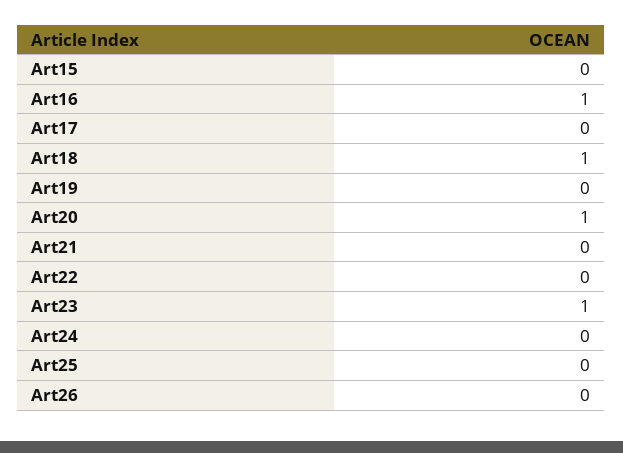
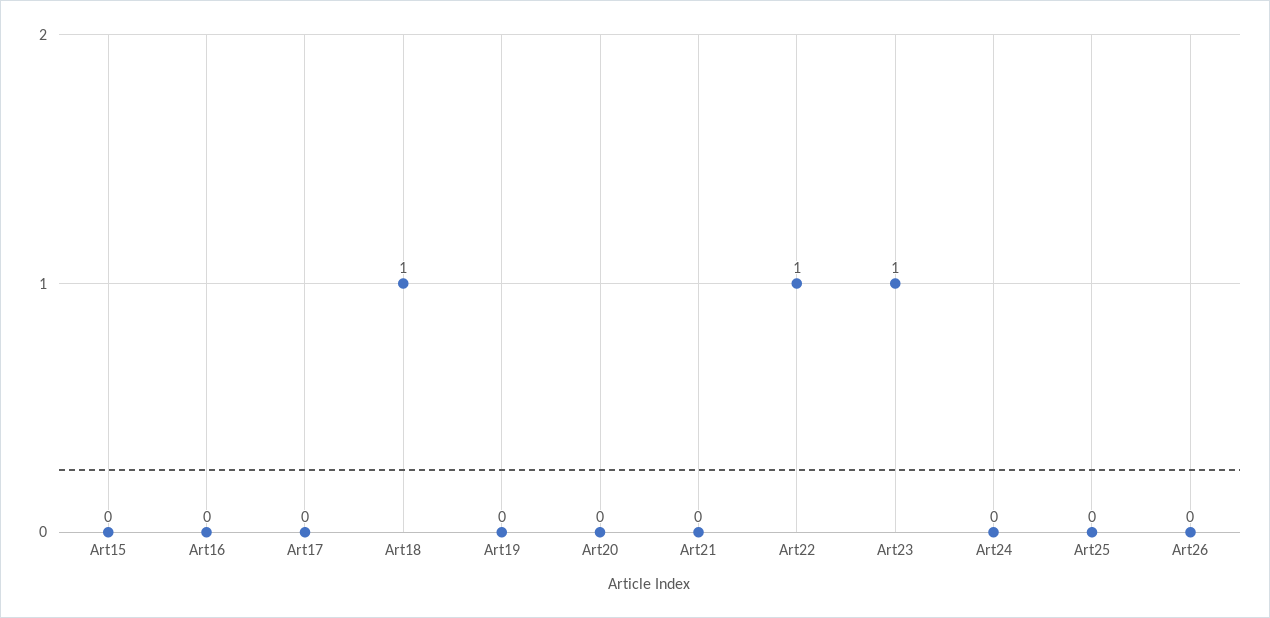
Art16: 1 -> 0
Art20: 1 -> 0
Art22: 0 -> 1

